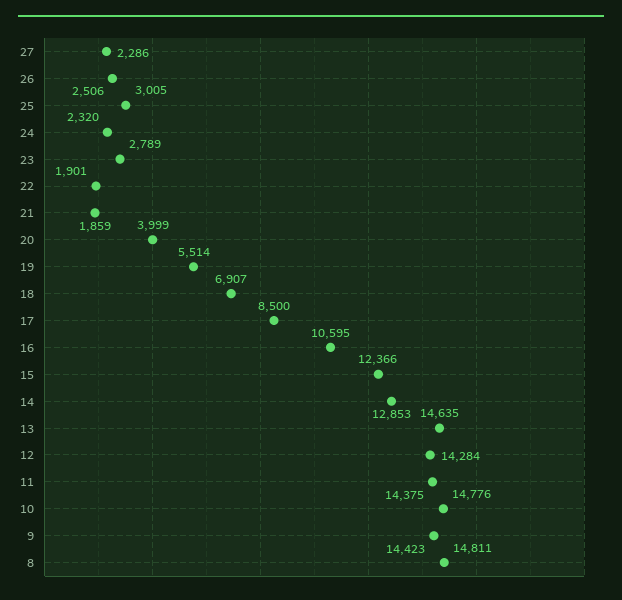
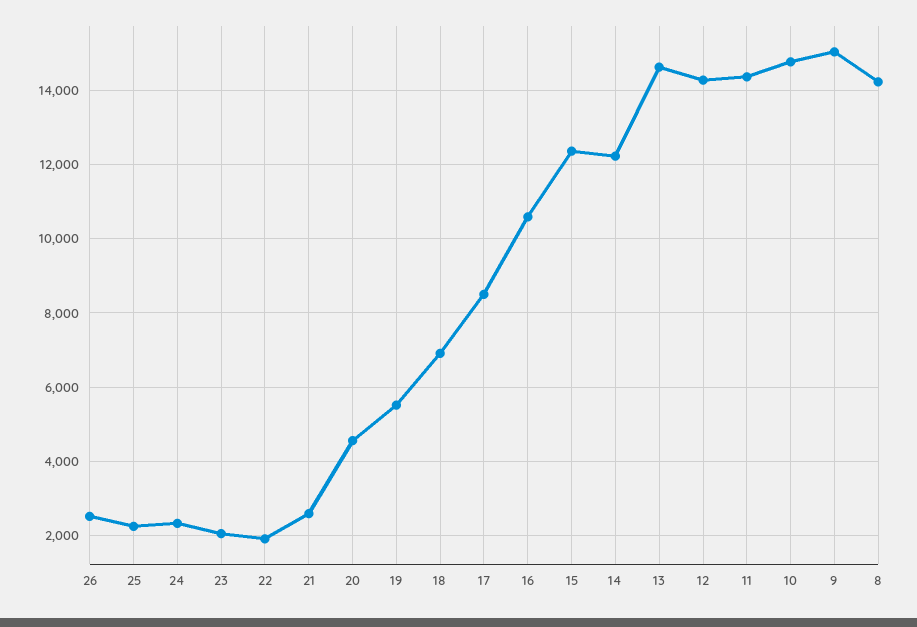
27: 2286 -> none
25: 3005 -> 2200
23: 2789 -> 2000
21: 1859 -> 2600
20: 3999 -> 4600
14: 12853 -> 12200
9: 14423 -> 15000
8: 14811 -> 14200

